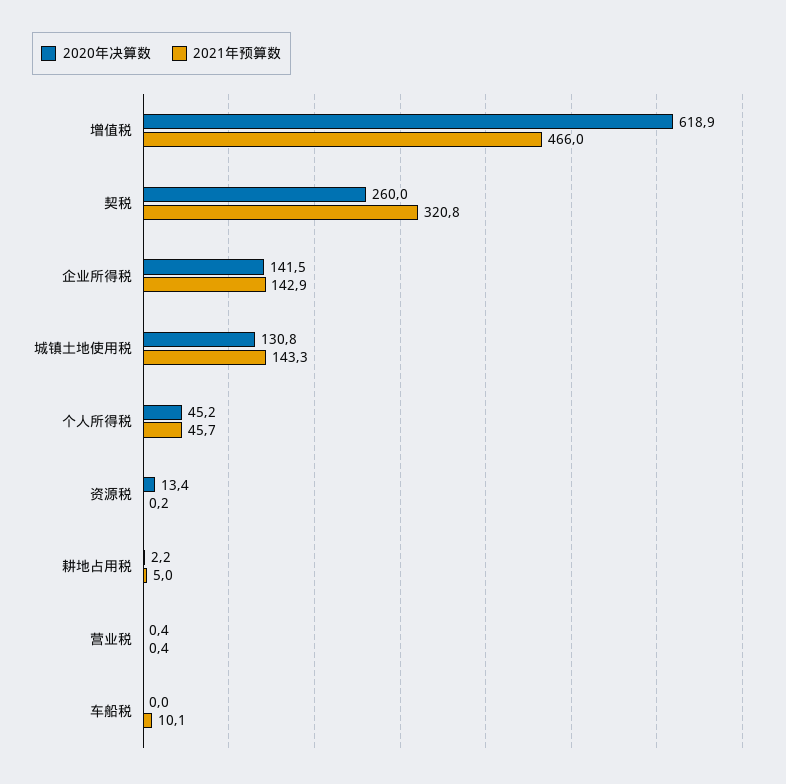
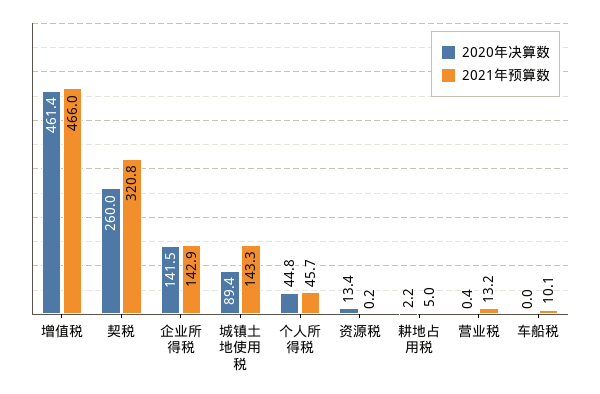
2020年决算数, 增值税: 618.9 -> 461.4
2020年决算数, 城镇土地使用税: 130.8 -> 89.4
2020年决算数, 个人所得税: 45.2 -> 44.8
2021年预算数, 营业税: 0.4 -> 13.2

